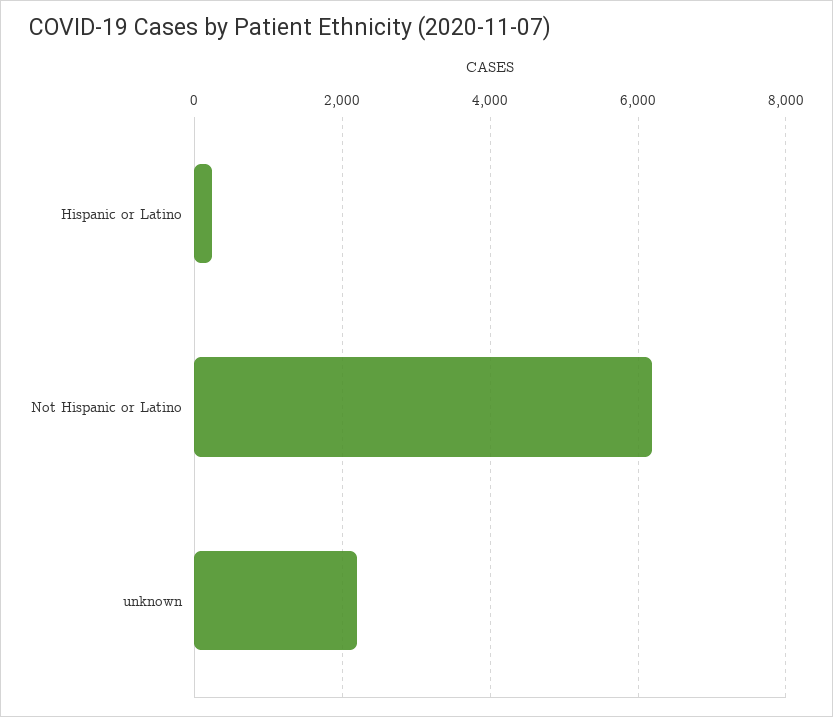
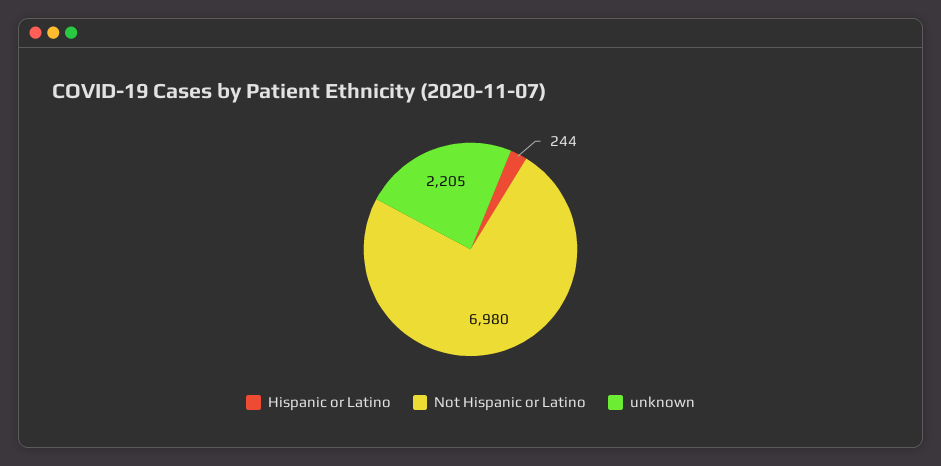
Not Hispanic or Latino: 6200 -> 6980

